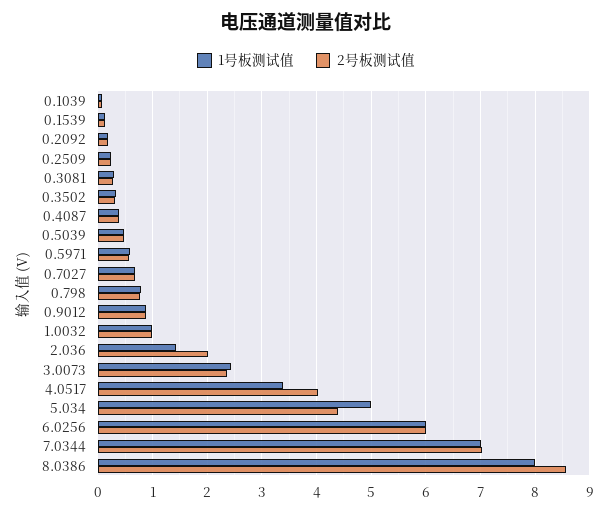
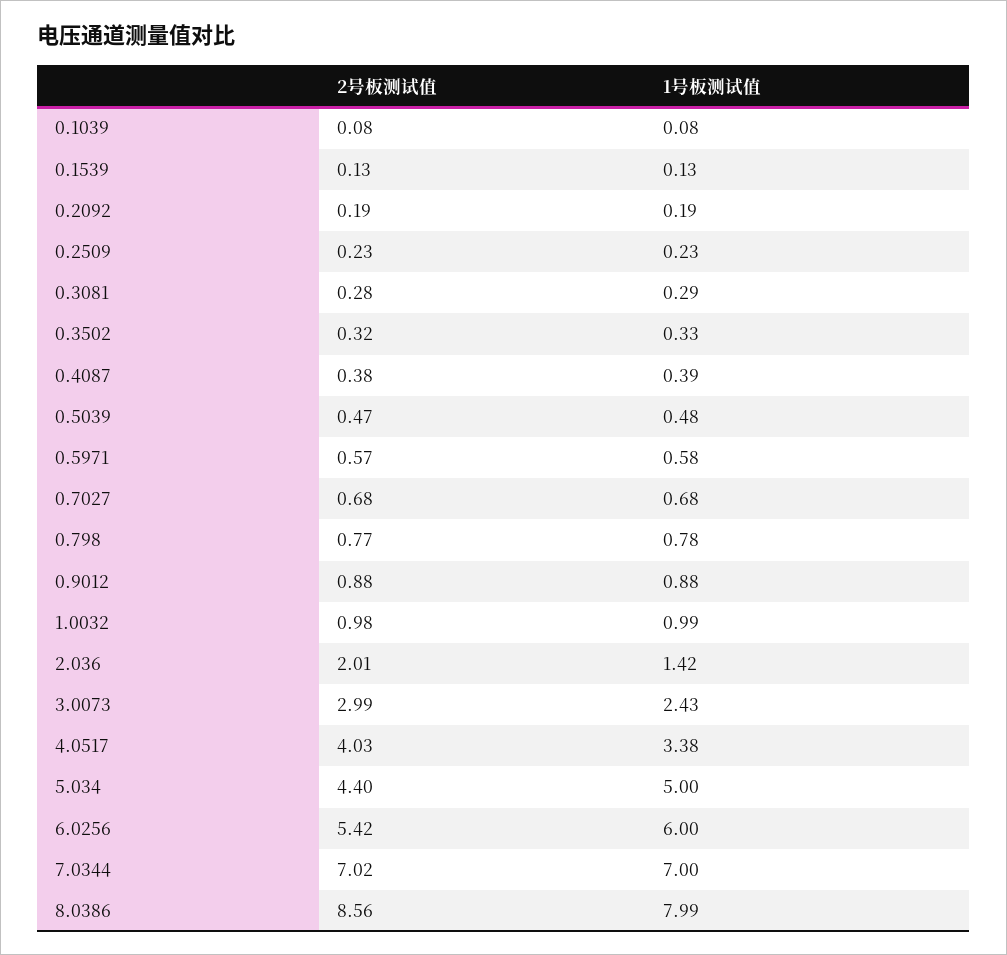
2号板测试值, 3.0073: 2.4 -> 2.99
2号板测试值, 6.0256: 6 -> 5.42

